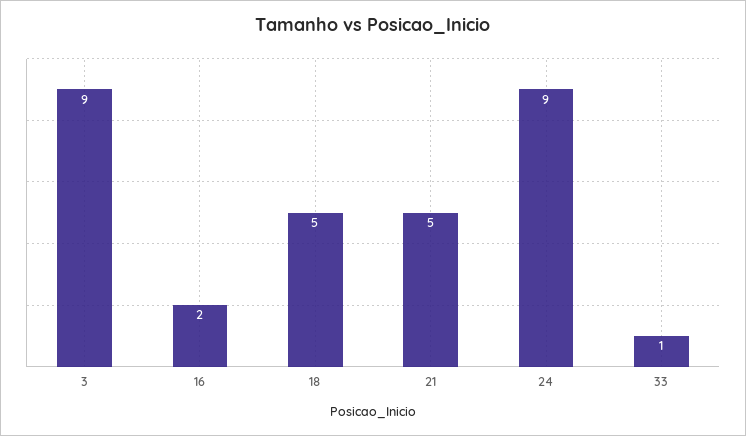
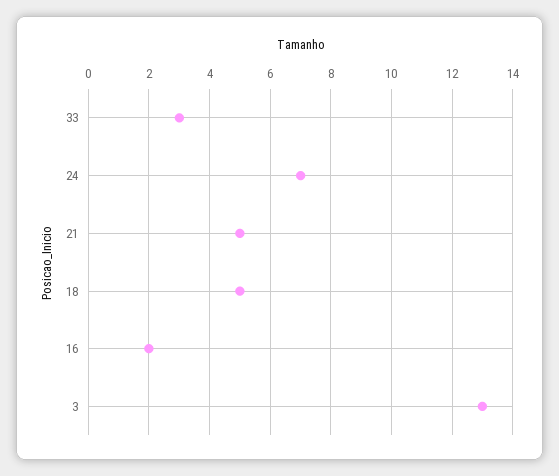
3: 9 -> 13
24: 9 -> 7
33: 1 -> 3

